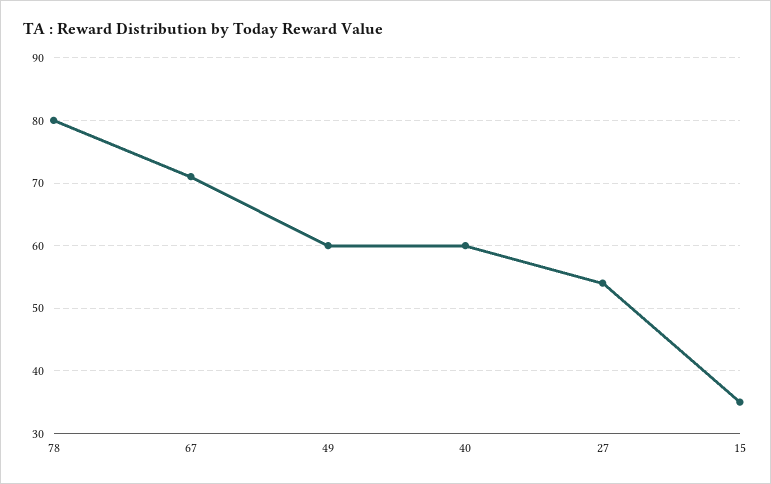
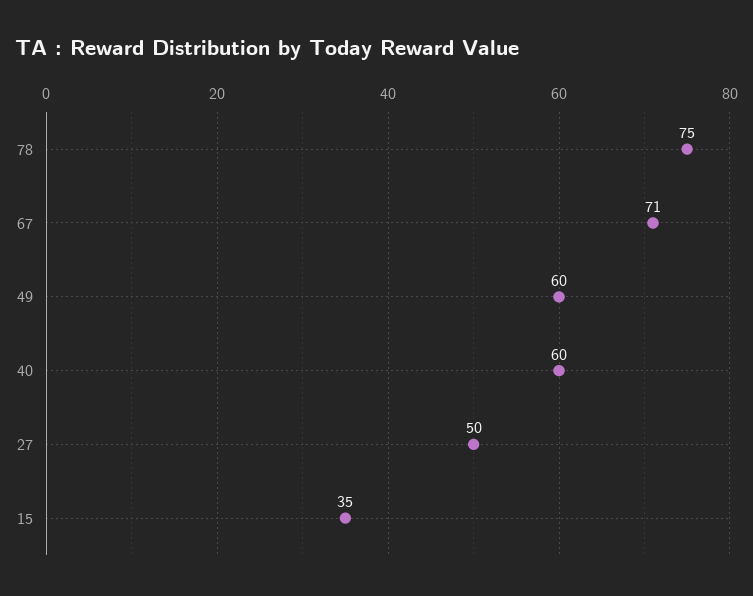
78: 80 -> 75
27: 54 -> 50

